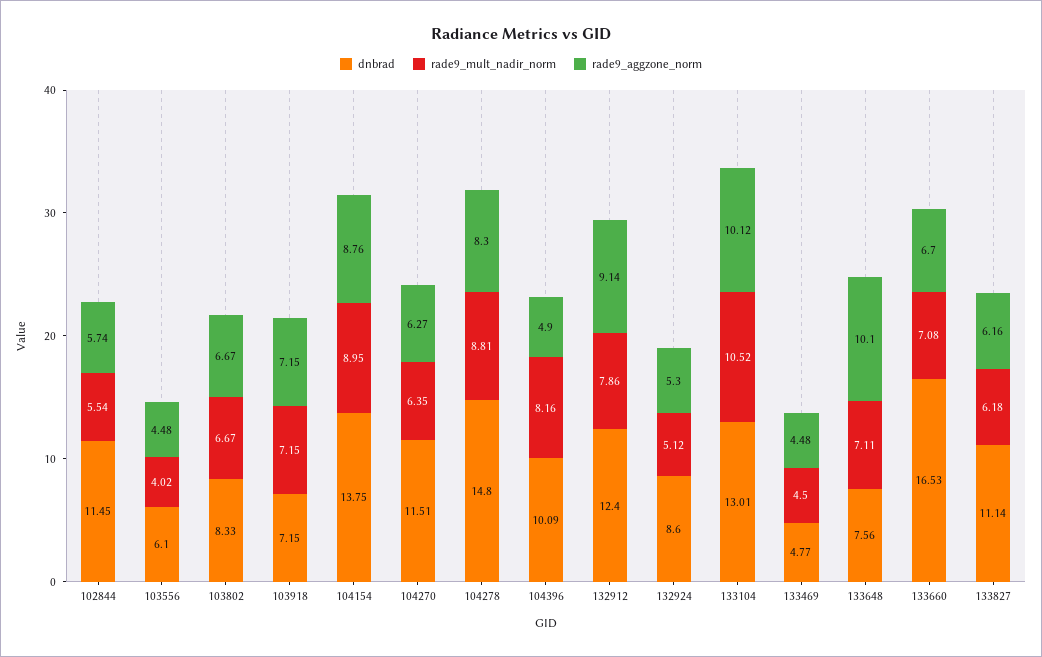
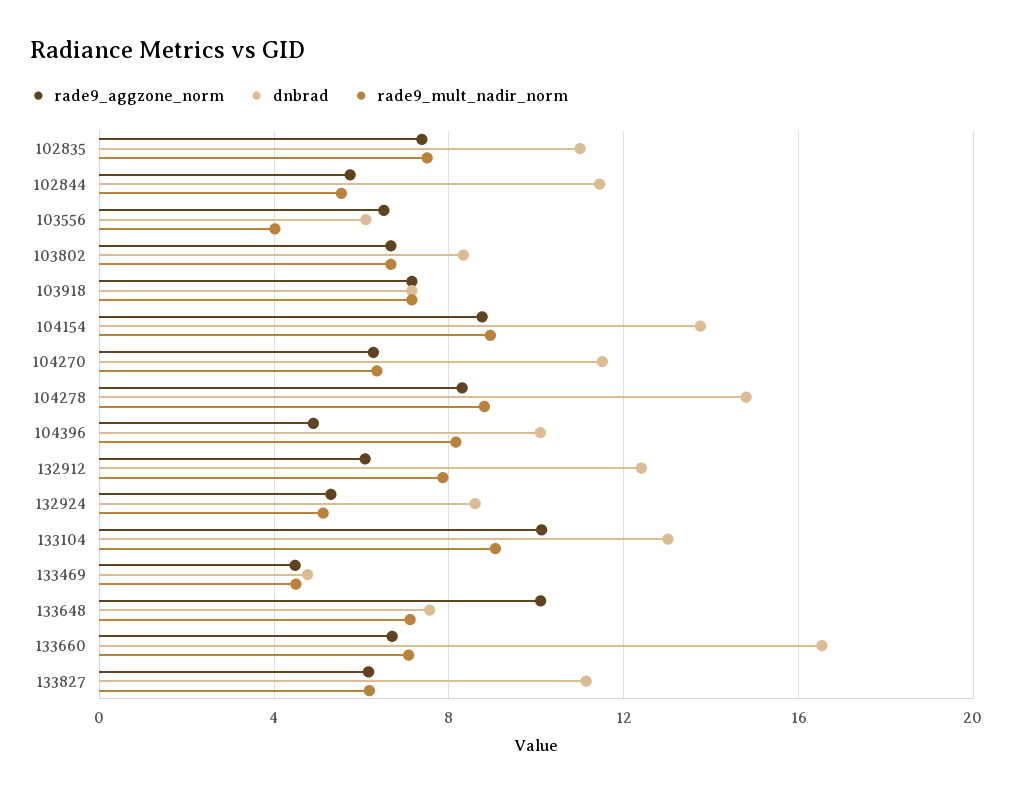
rade9_aggzone_norm, 103556: 4.48 -> 6.5
rade9_aggzone_norm, 132912: 9.14 -> 6
rade9_mult_nadir_norm, 133104: 10.52 -> 9
rade9_aggzone_norm, 102835: none -> 7.5
dnbrad, 102835: none -> 11
rade9_mult_nadir_norm, 102835: none -> 7.5

